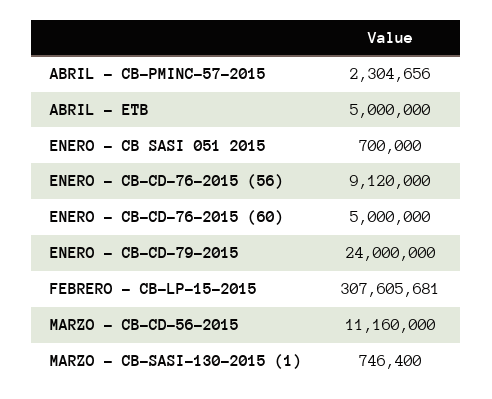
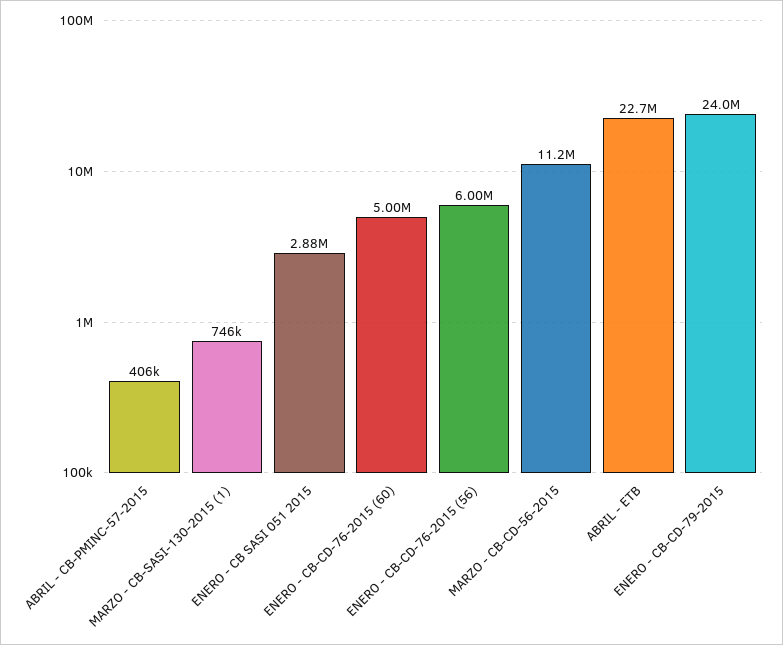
ABRIL - CB-PMINC-57-2015: 2304656 -> 406000
ABRIL - ETB: 5000000 -> 22700000
ENERO - CB SASI 051 2015: 700000 -> 2880000
ENERO - CB-CD-76-2015 (56): 9120000 -> 6000000
FEBRERO - CB-LP-15-2015: 307605681 -> none

